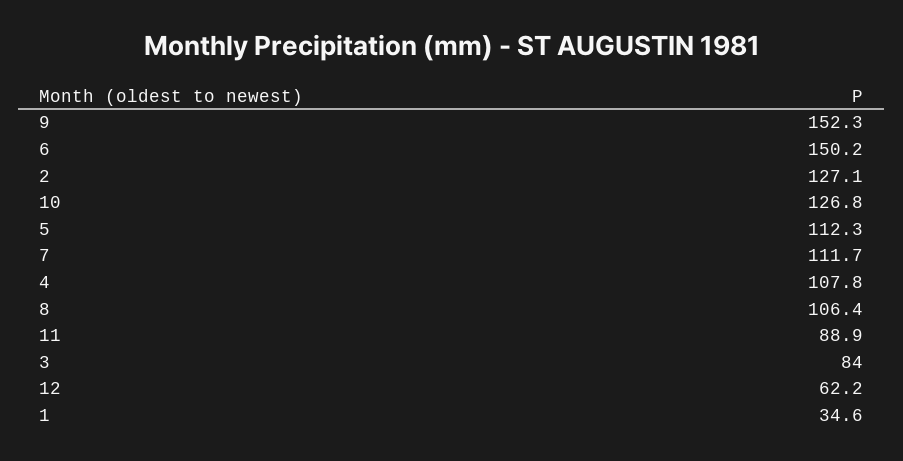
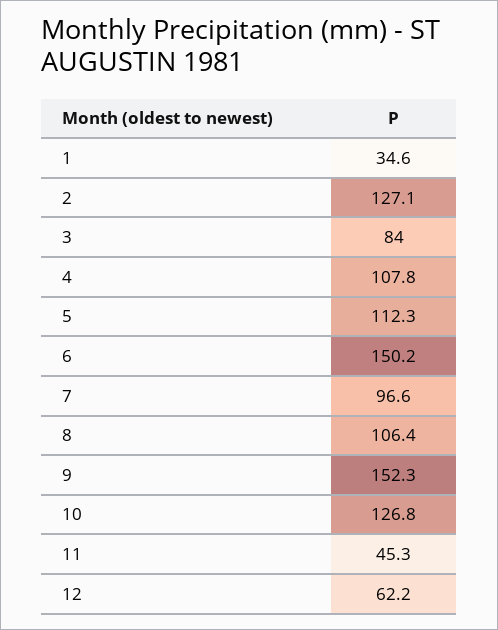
7: 111.7 -> 96.6
11: 88.9 -> 45.3

